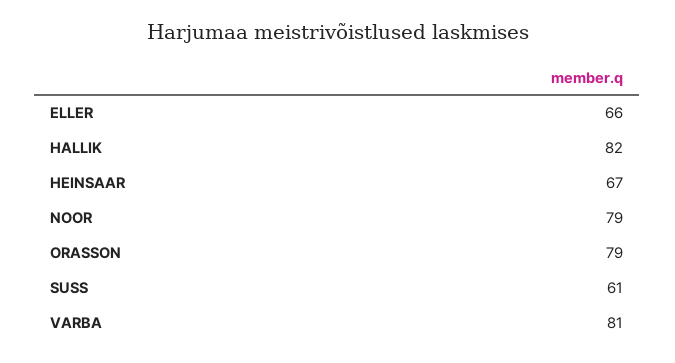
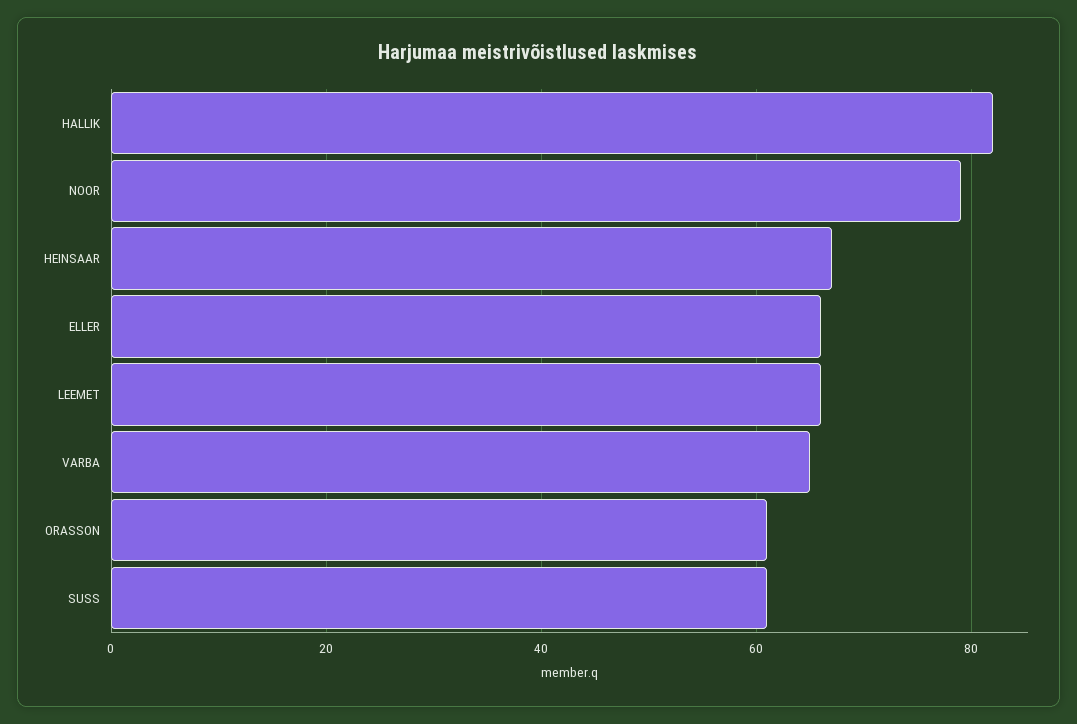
ORASSON: 79 -> 60
VARBA: 81 -> 65
LEEMET: none -> 65

